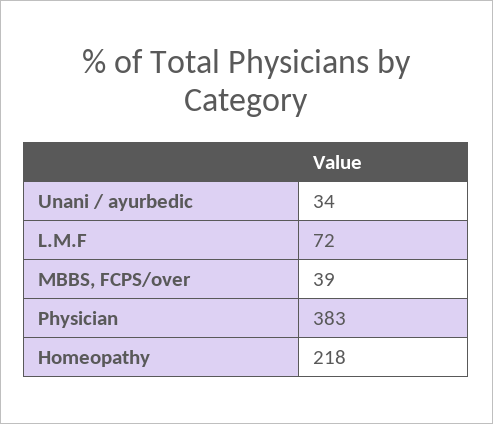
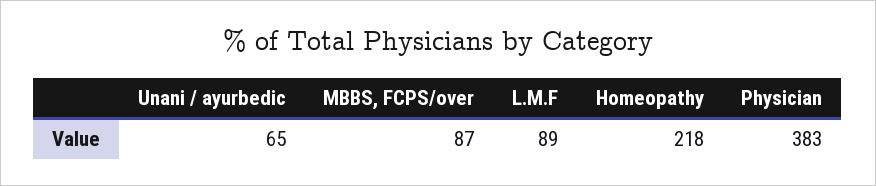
Unani / ayurbedic: 34 -> 65
L.M.F: 72 -> 89
MBBS, FCPS/over: 39 -> 87

